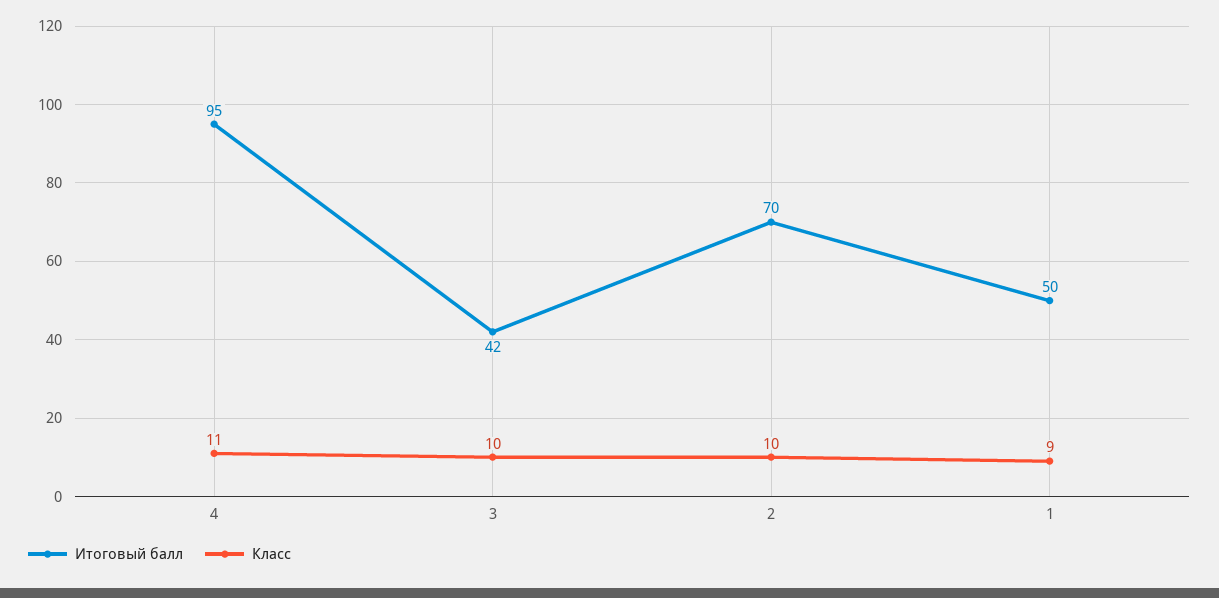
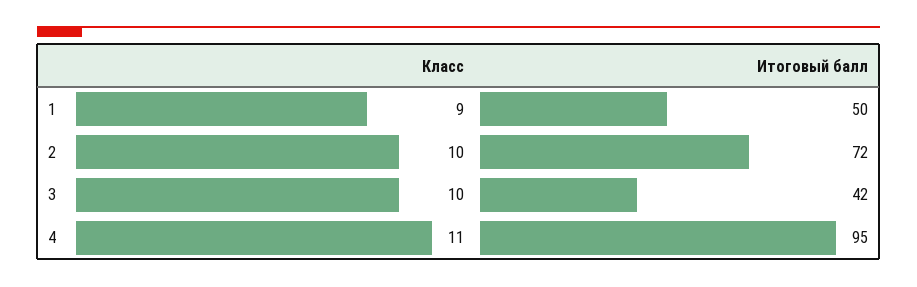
Итоговый балл, 2: 70 -> 72

